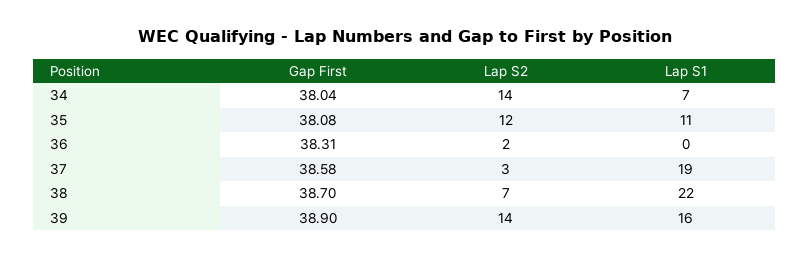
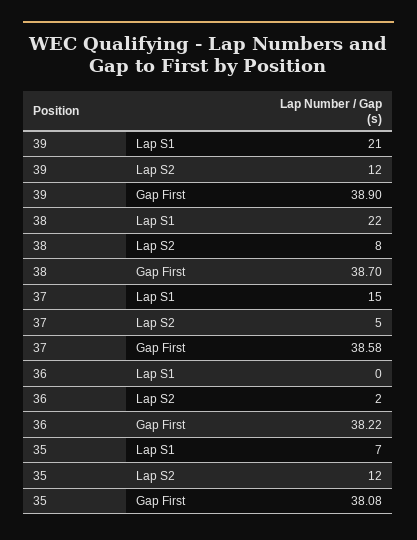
Gap First, 34: 38.04 -> none
Lap S2, 34: 14 -> none
Lap S1, 34: 7 -> none
Lap S1, 35: 11 -> 7
Gap First, 36: 38.31 -> 38.22
Lap S2, 37: 3 -> 5
Lap S1, 37: 19 -> 15
Lap S2, 38: 7 -> 8
Lap S2, 39: 14 -> 12
Lap S1, 39: 16 -> 21

